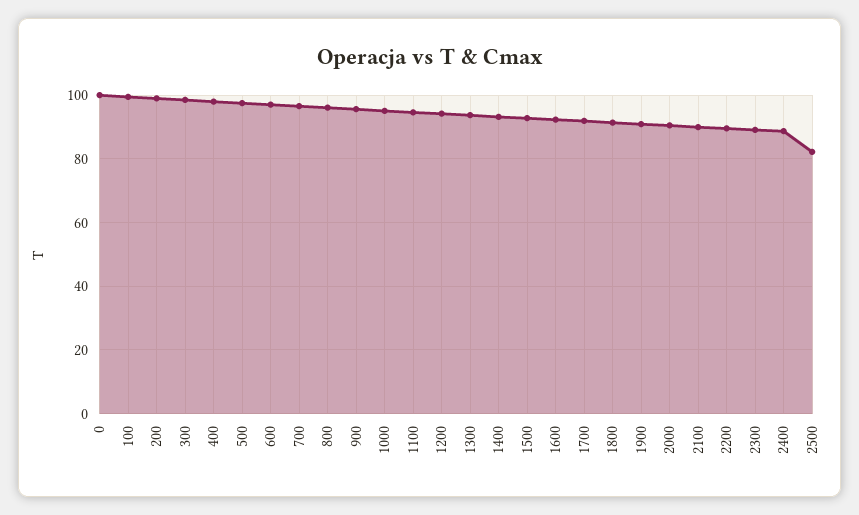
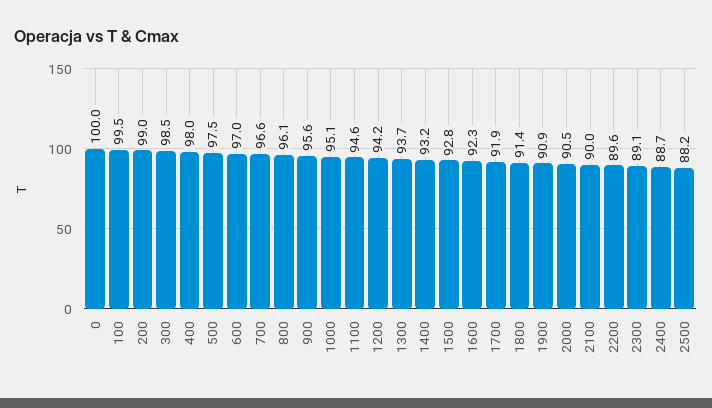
2500: 82 -> 88.2

